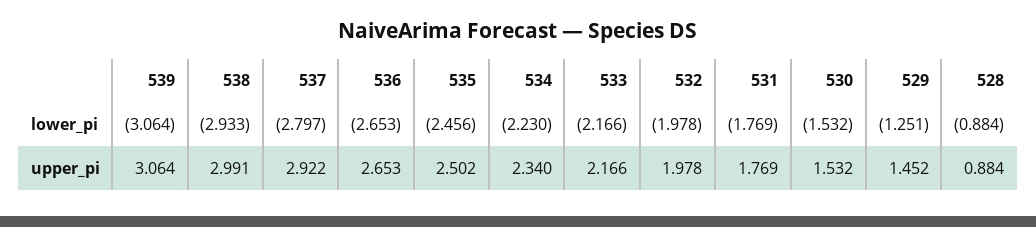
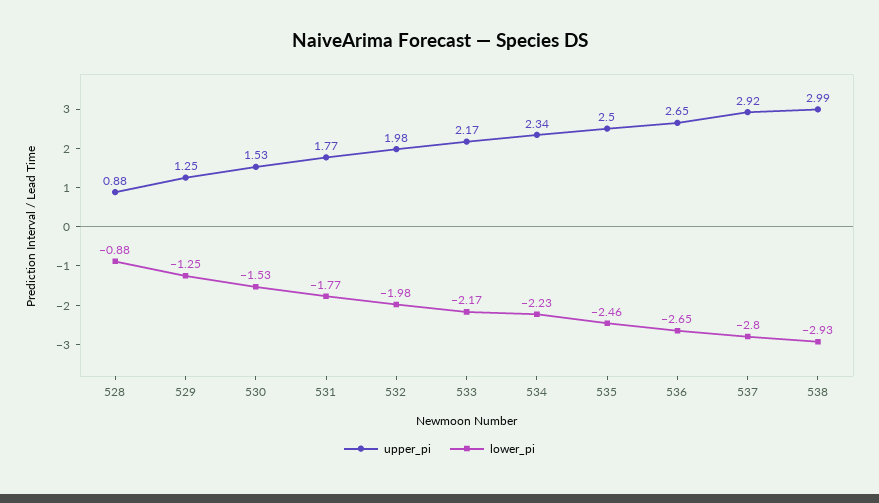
lower_pi, 539: -3.064 -> none
upper_pi, 539: 3.064 -> none
upper_pi, 529: 1.452 -> 1.25

